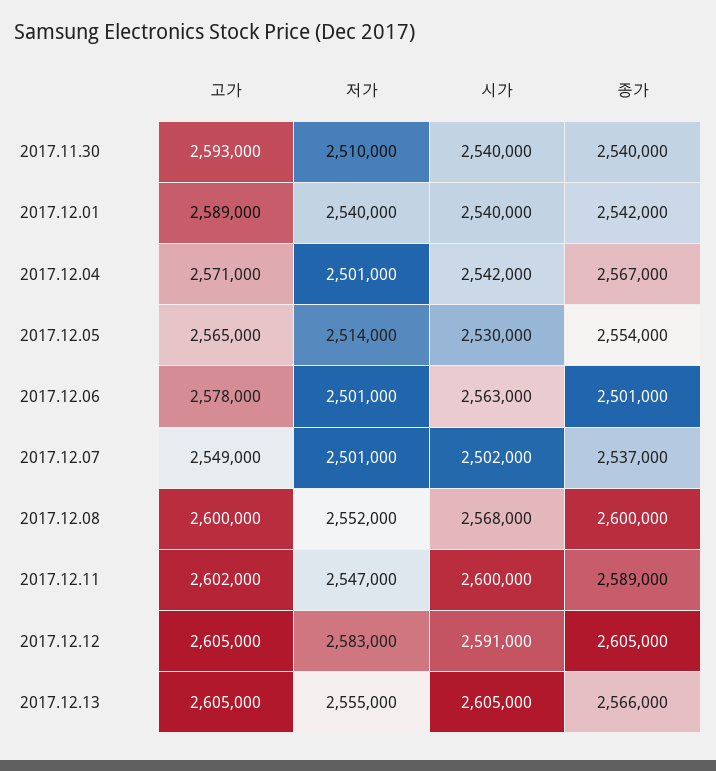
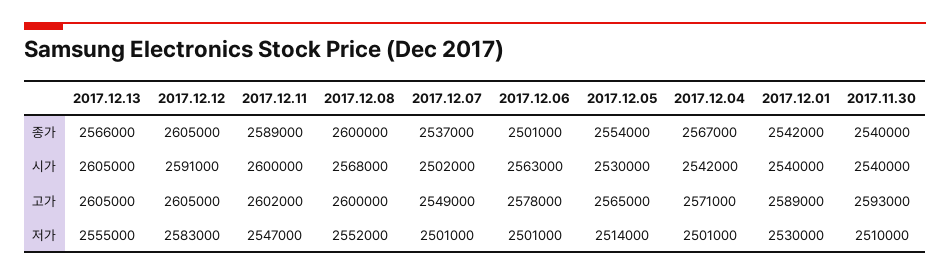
저가, 2017.12.01: 2540000 -> 2530000

